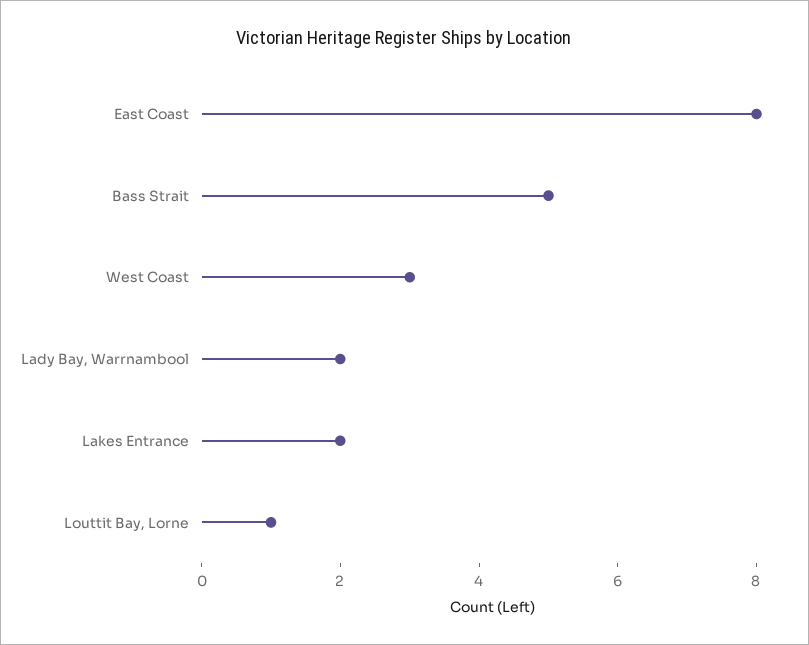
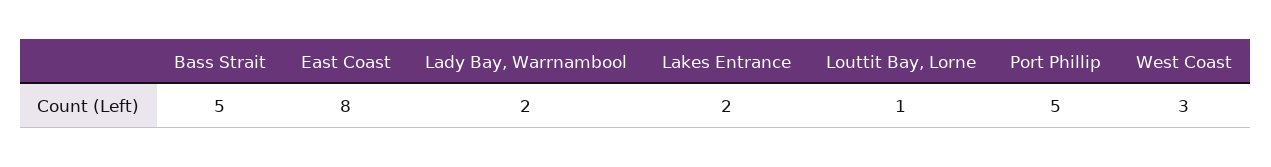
Port Phillip: none -> 5

